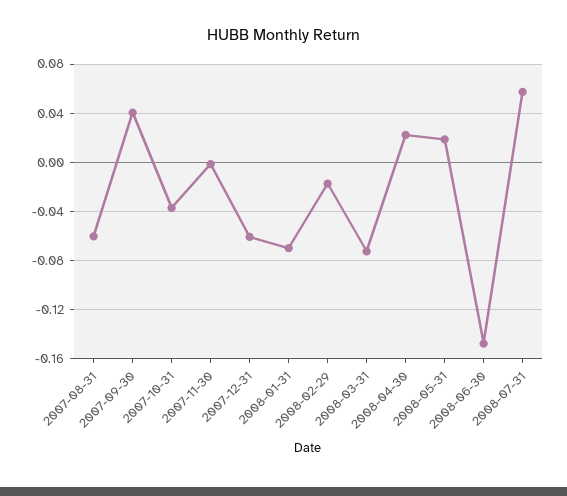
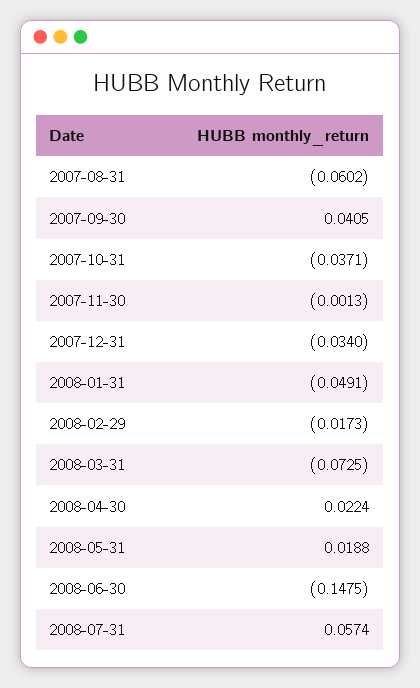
2007-12-31: -0.06 -> -0.034
2008-01-31: -0.07 -> -0.0491

